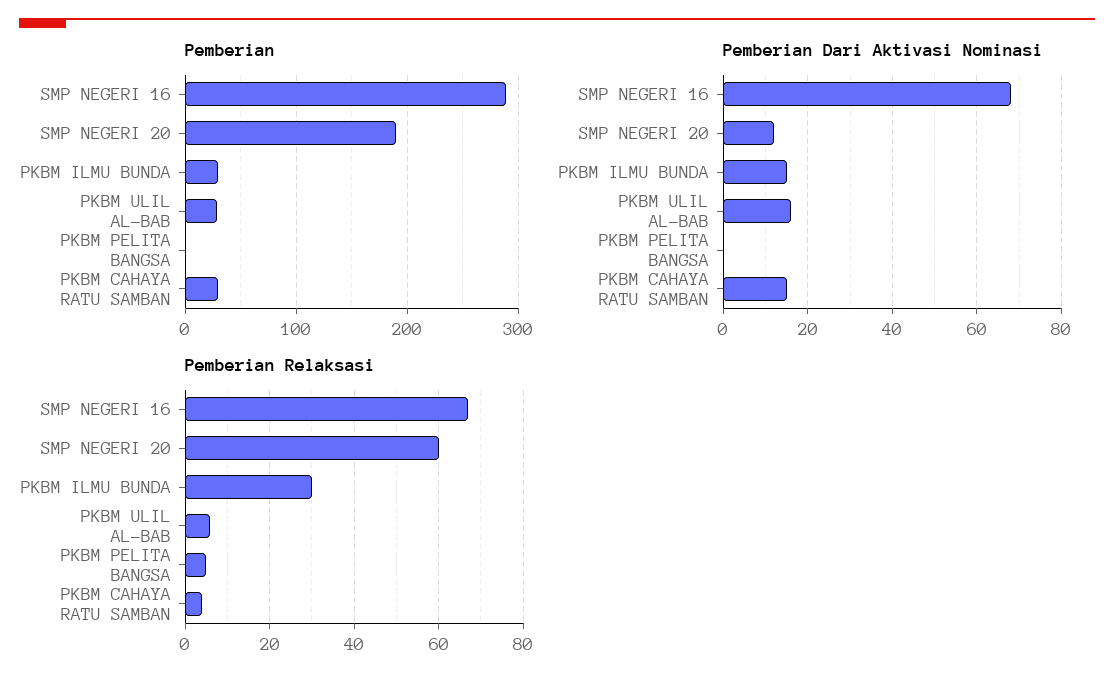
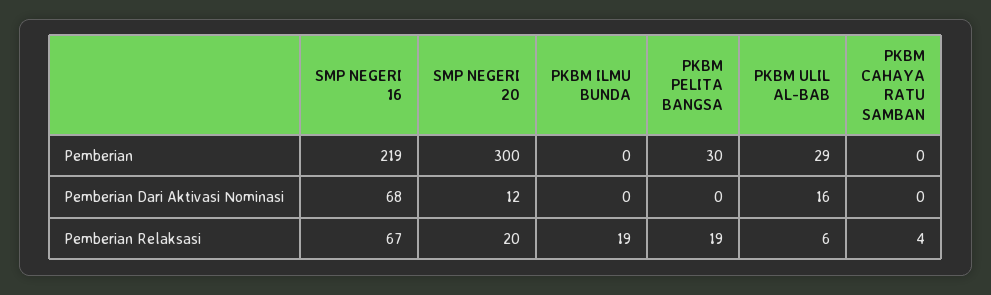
Pemberian, SMP NEGERI 16: 290 -> 219
Pemberian, SMP NEGERI 20: 190 -> 300
Pemberian, PKBM ILMU BUNDA: 30 -> 0
Pemberian, PKBM PELITA BANGSA: 0 -> 30
Pemberian, PKBM CAHAYA RATU SAMBAN: 30 -> 0
Pemberian Dari Aktivasi Nominasi, PKBM ILMU BUNDA: 15 -> 0
Pemberian Dari Aktivasi Nominasi, PKBM CAHAYA RATU SAMBAN: 15 -> 0
Pemberian Relaksasi, SMP NEGERI 20: 60 -> 20
Pemberian Relaksasi, PKBM ILMU BUNDA: 30 -> 19
Pemberian Relaksasi, PKBM PELITA BANGSA: 5 -> 19

